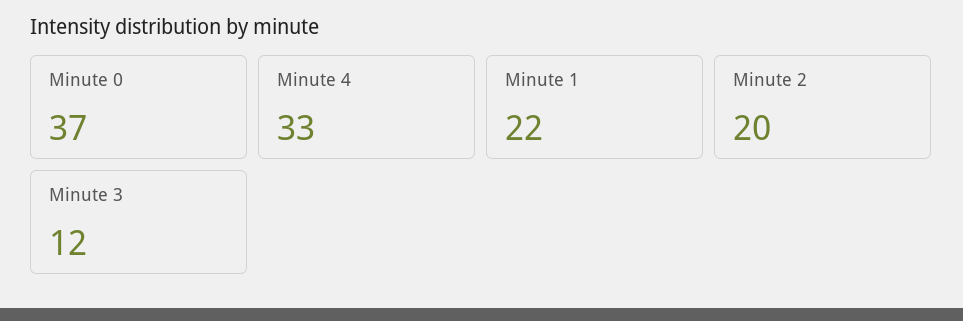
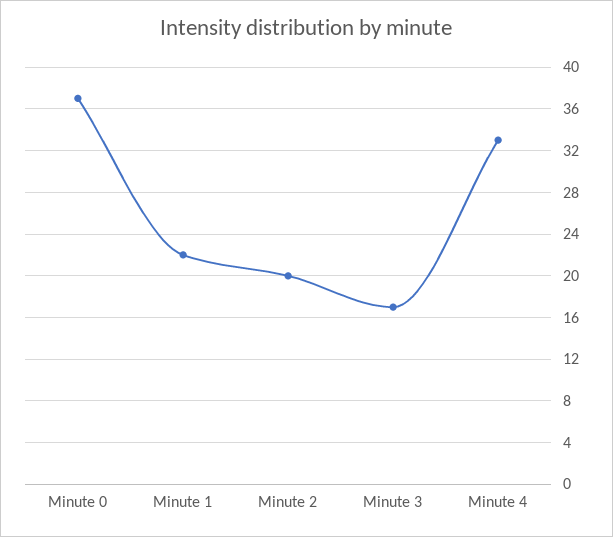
Minute 3: 12 -> 17

